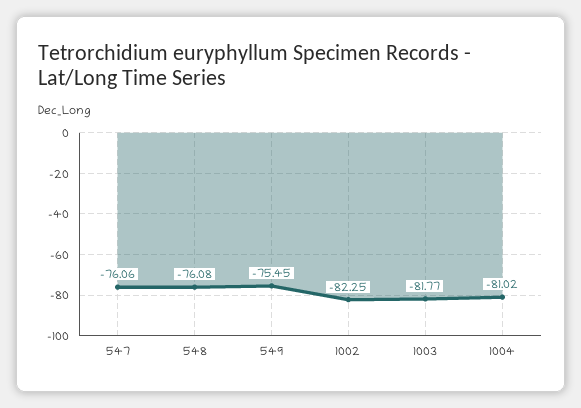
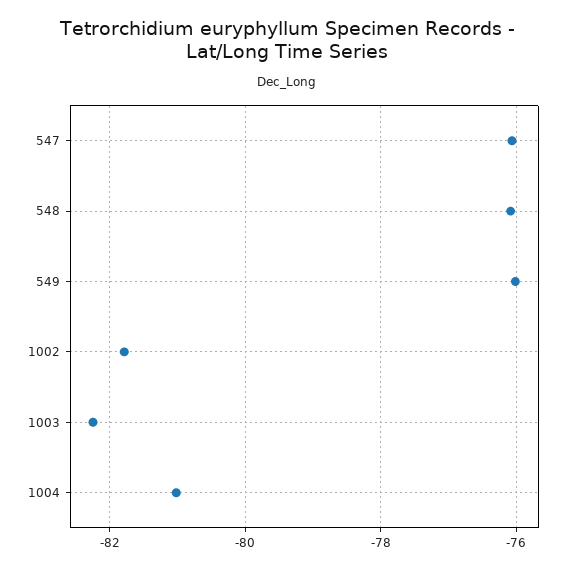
549: -75.45 -> -76
1002: -82.25 -> -81.8
1003: -81.77 -> -82.2

